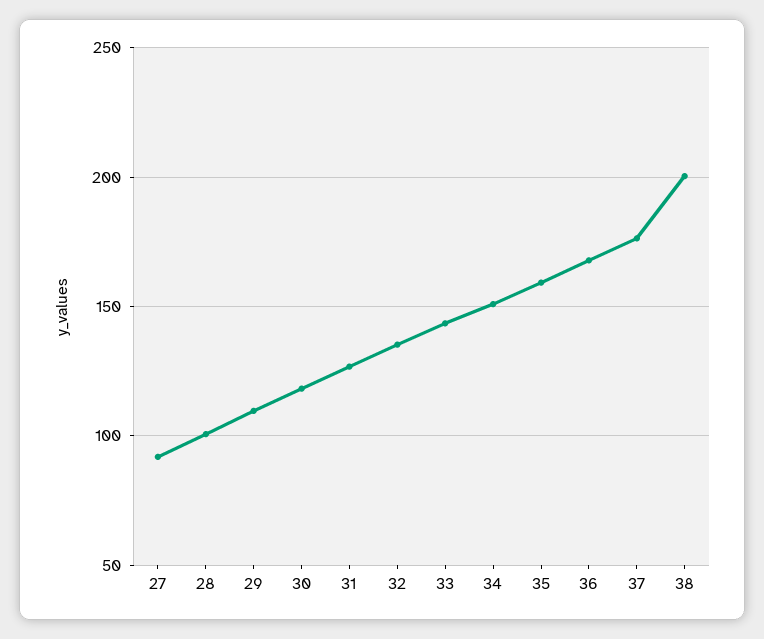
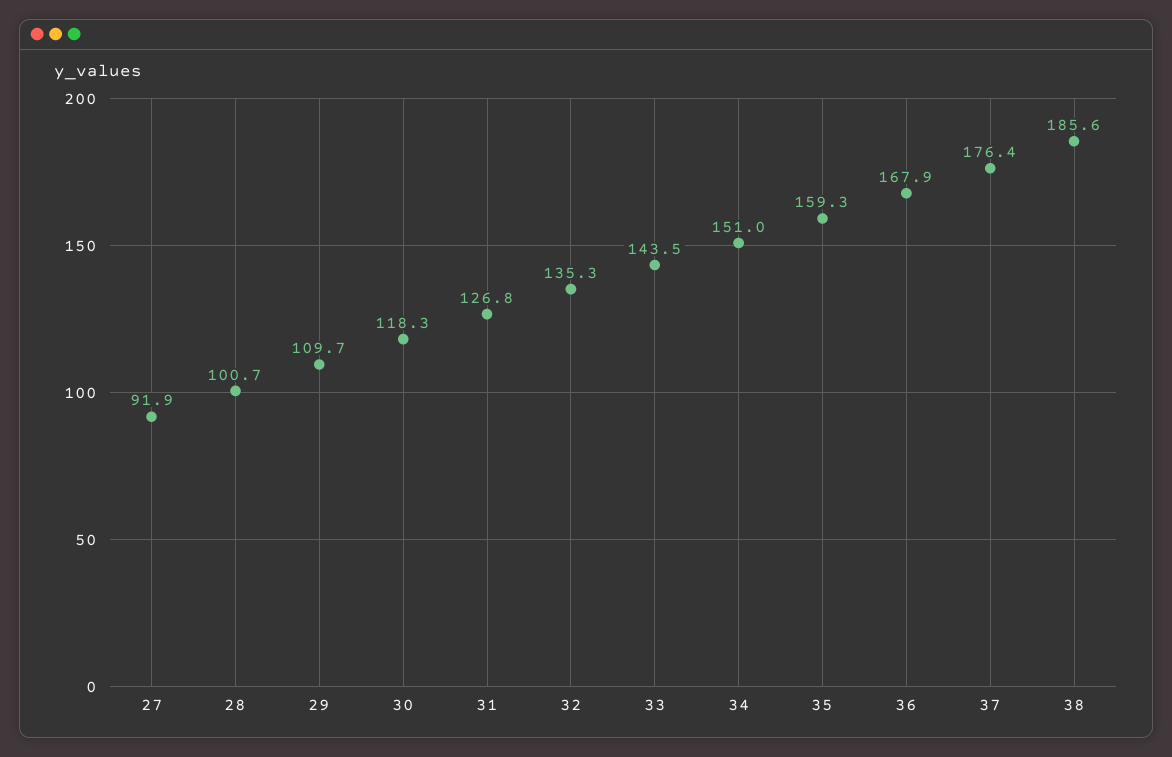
38: 200 -> 185.6

